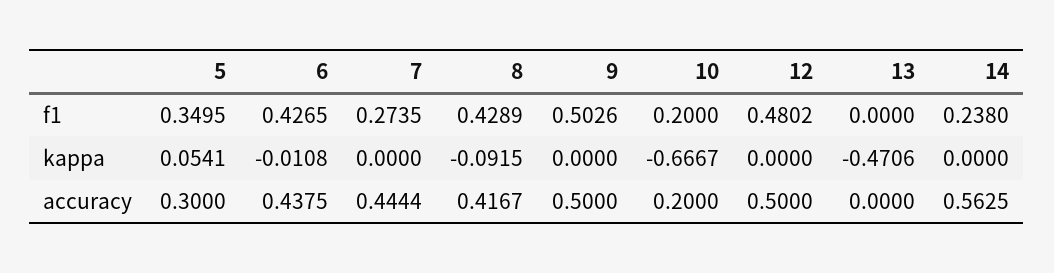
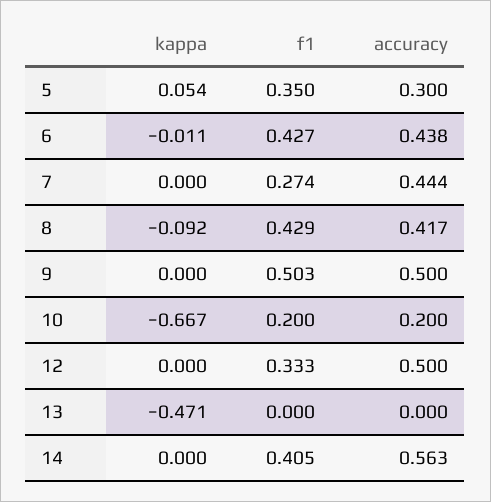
12, f1: 0.4802 -> 0.333
14, f1: 0.238 -> 0.405

